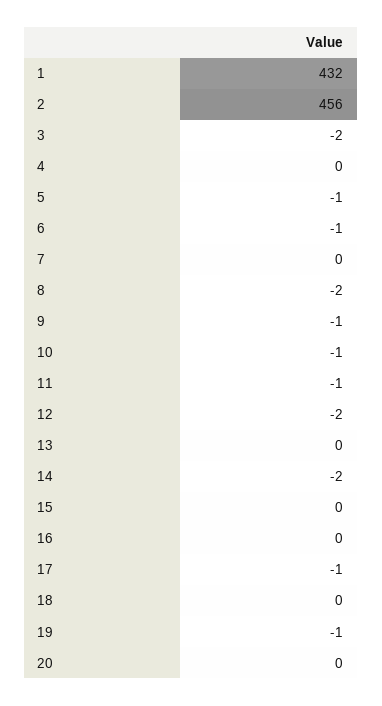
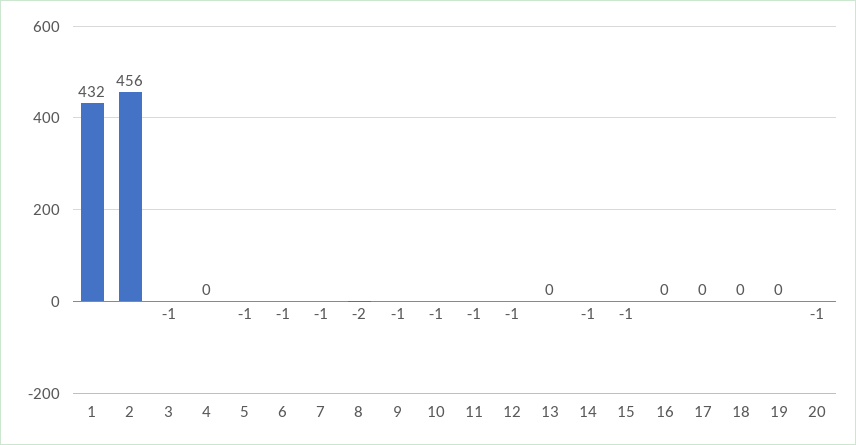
3: -2 -> -1
7: 0 -> -1
12: -2 -> -1
14: -2 -> -1
15: 0 -> -1
17: -1 -> 0
19: -1 -> 0
20: 0 -> -1

